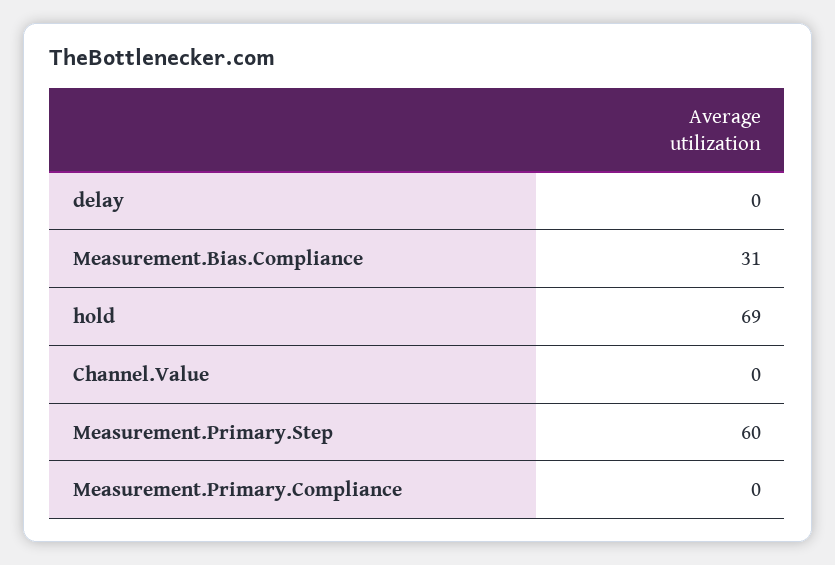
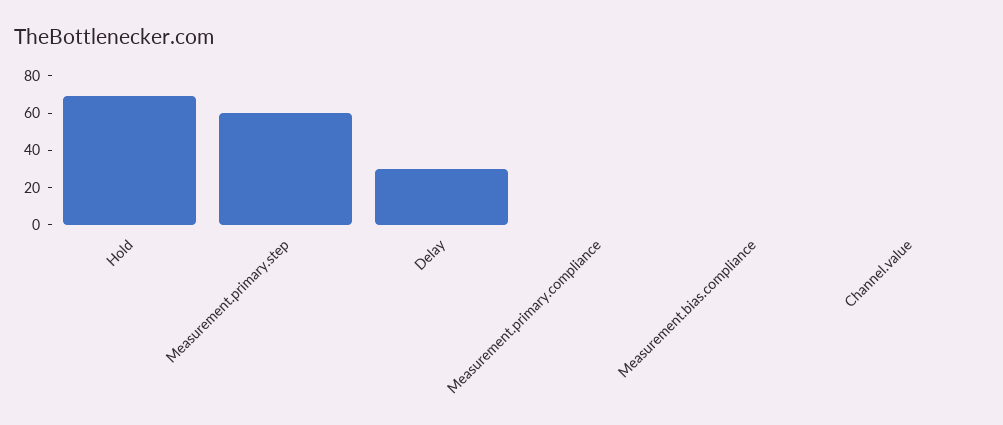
delay: 0 -> 30
Measurement.Bias.Compliance: 31 -> 0

